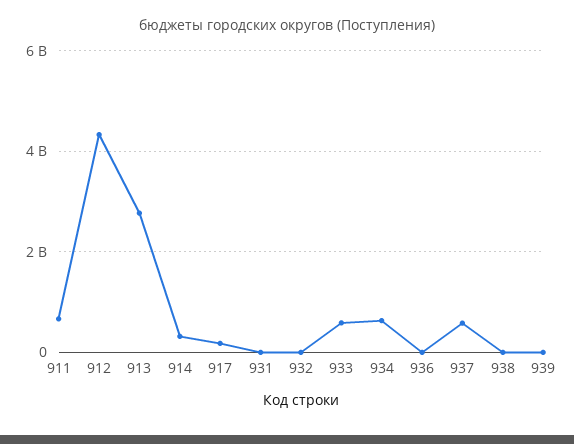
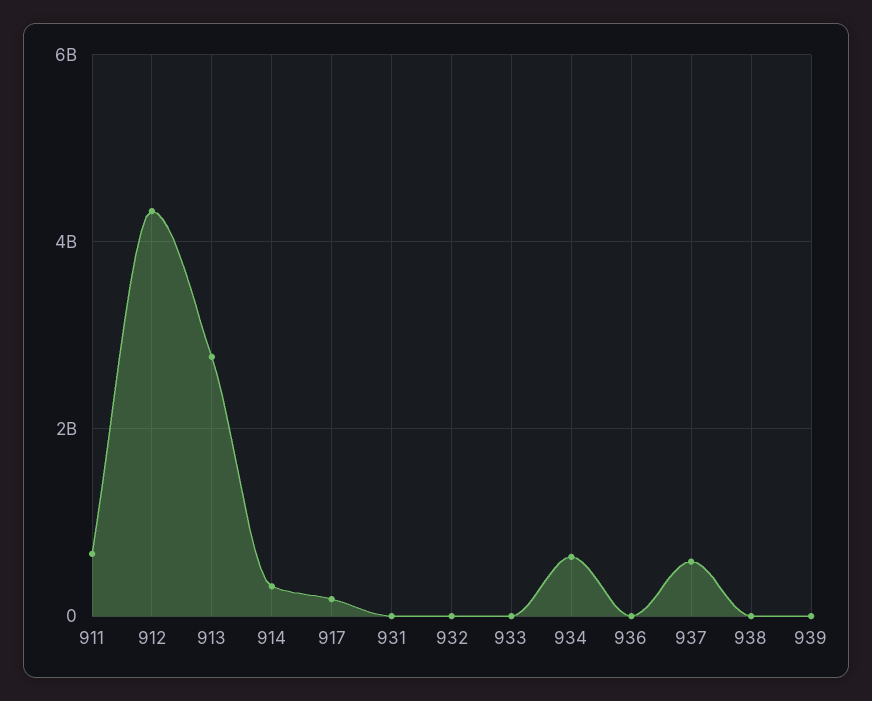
933: 600000000 -> 0

